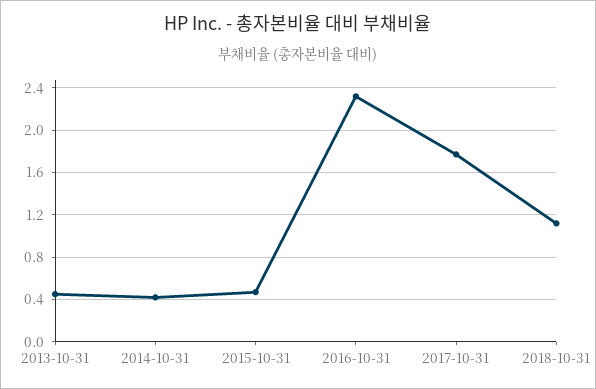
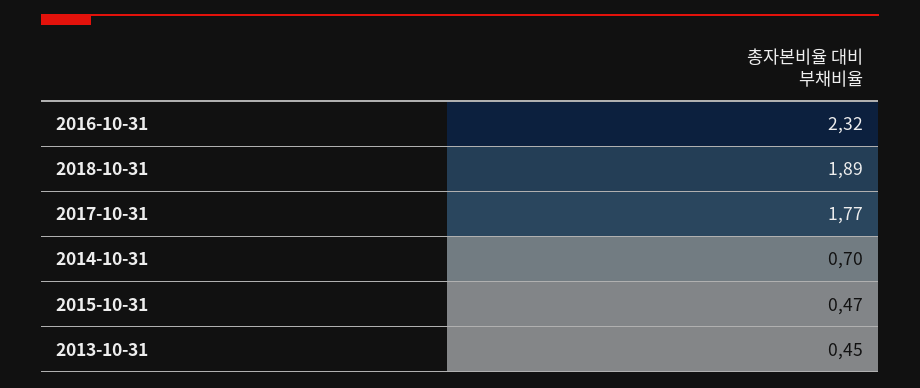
2014-10-31: 0.4 -> 0.7
2018-10-31: 1.1 -> 1.89

